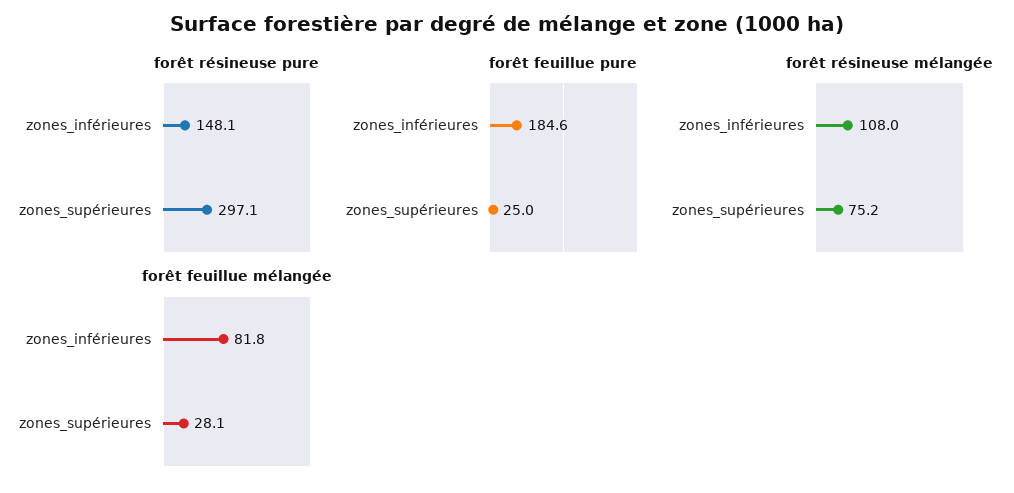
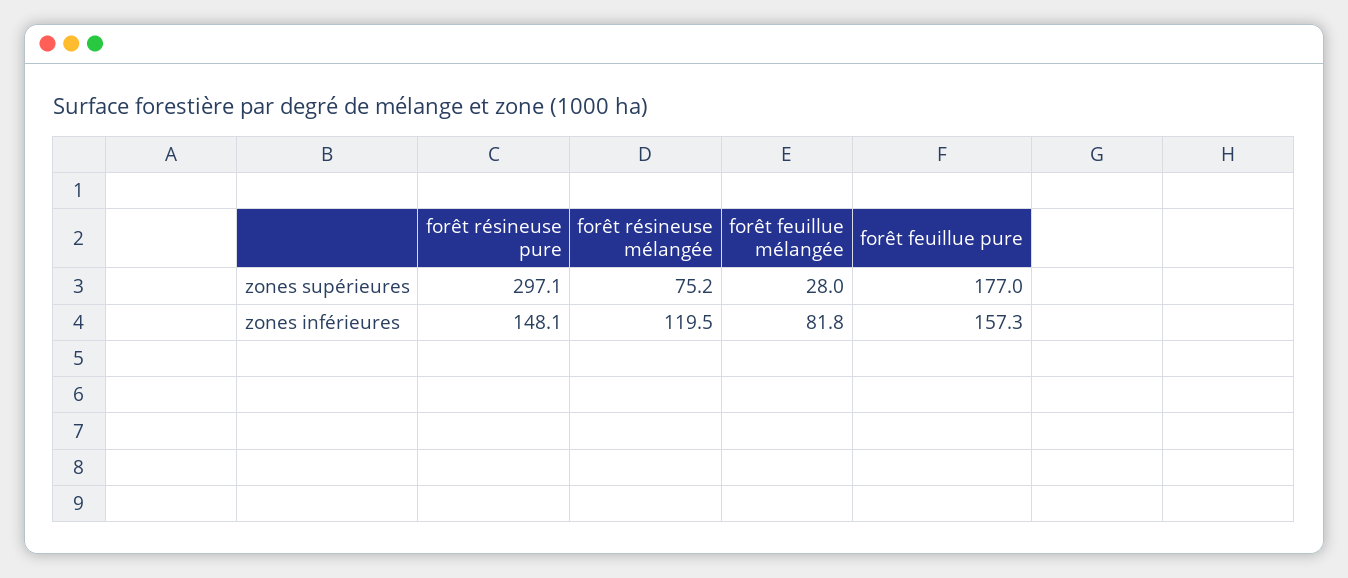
forêt feuillue pure, zones_inférieures: 184.6 -> 157.3
forêt feuillue pure, zones_supérieures: 25 -> 177
forêt résineuse mélangée, zones_inférieures: 108 -> 119.5
forêt feuillue mélangée, zones_supérieures: 28.1 -> 28

